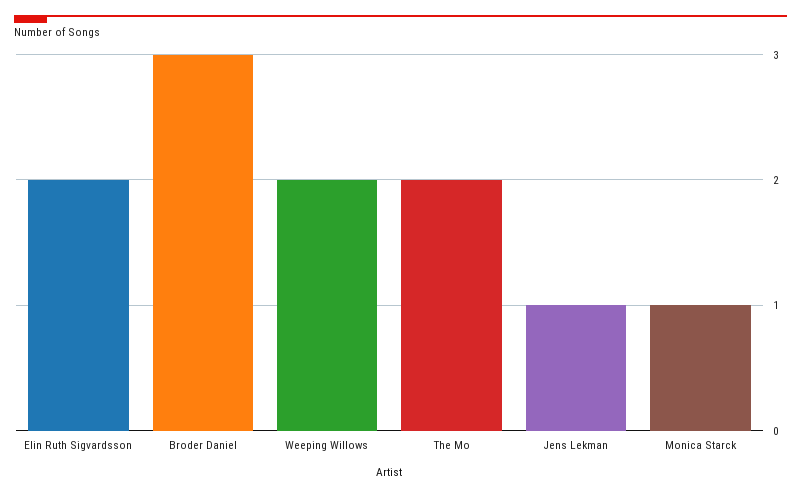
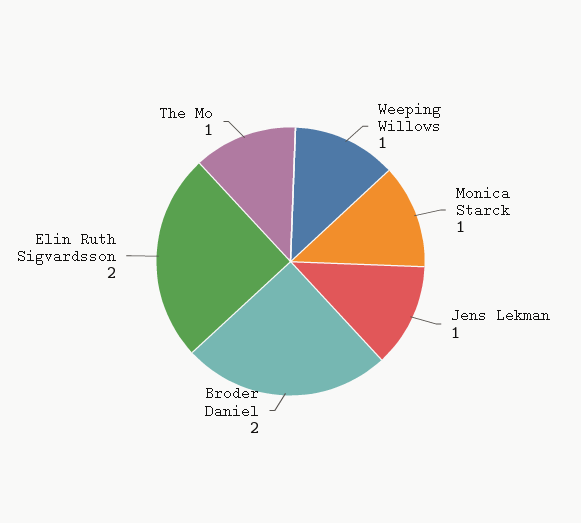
Broder Daniel: 3 -> 2
Weeping Willows: 2 -> 1
The Mo: 2 -> 1

